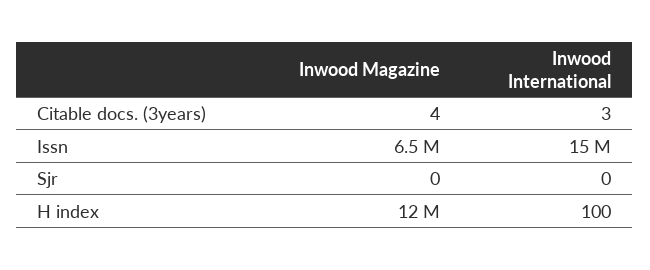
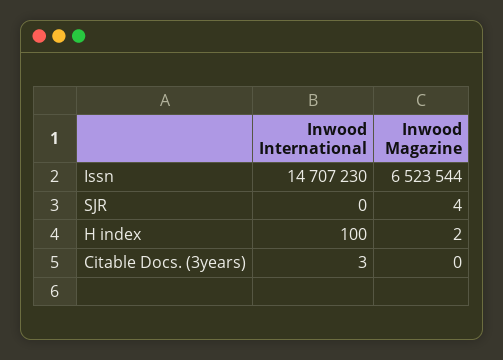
Inwood Magazine, Citable docs. (3years): 4 -> 0
Inwood Magazine, Sjr: 0 -> 4
Inwood Magazine, H index: 12000000 -> 2

